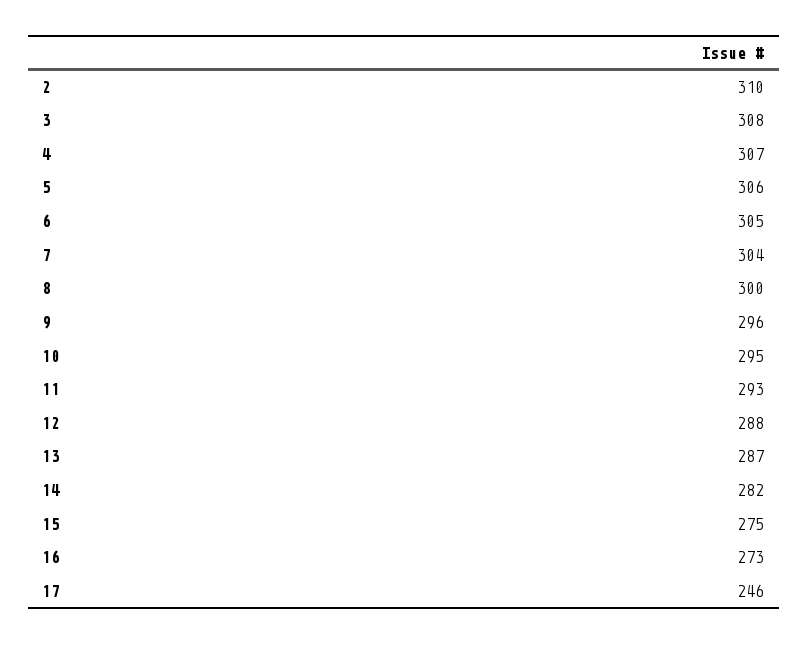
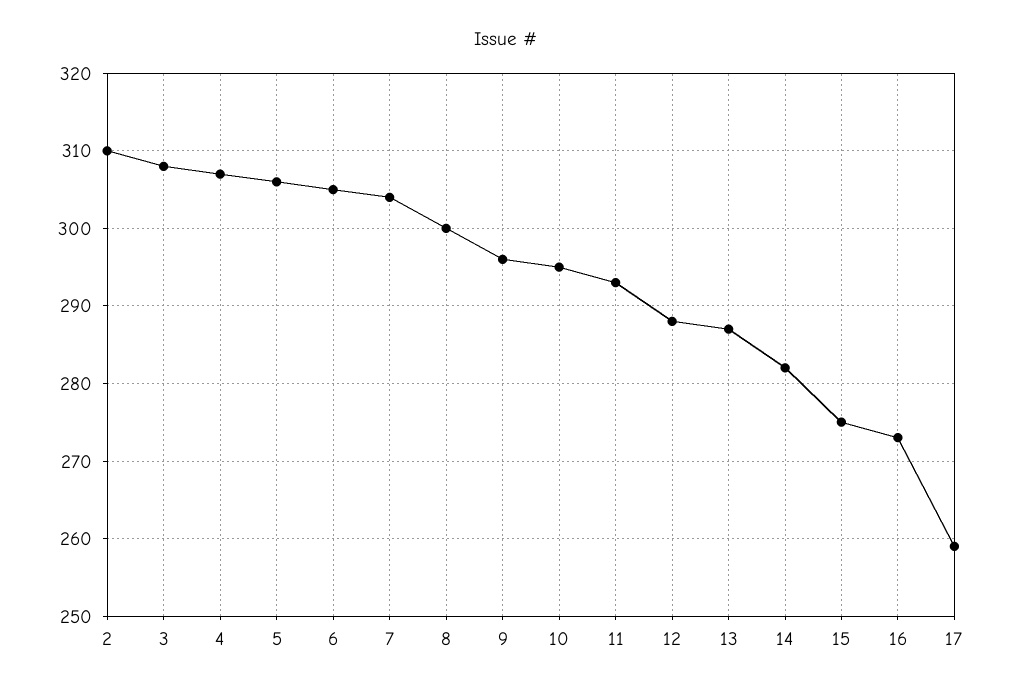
17: 246 -> 259

